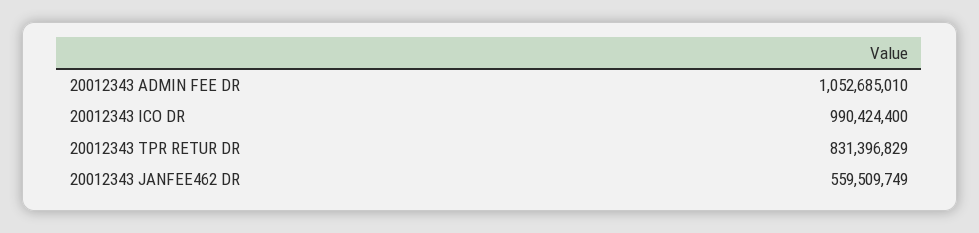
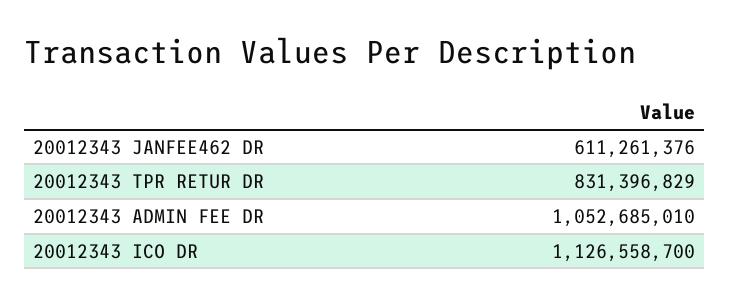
20012343 ICO DR: 990424400 -> 1126558700
20012343 JANFEE462 DR: 559509749 -> 611261376

